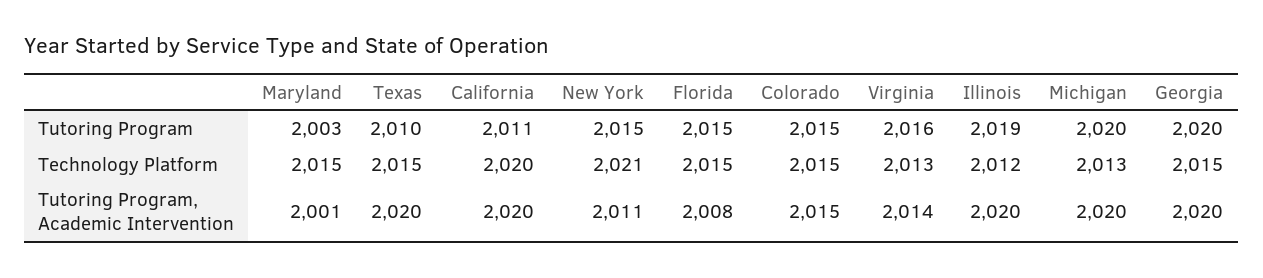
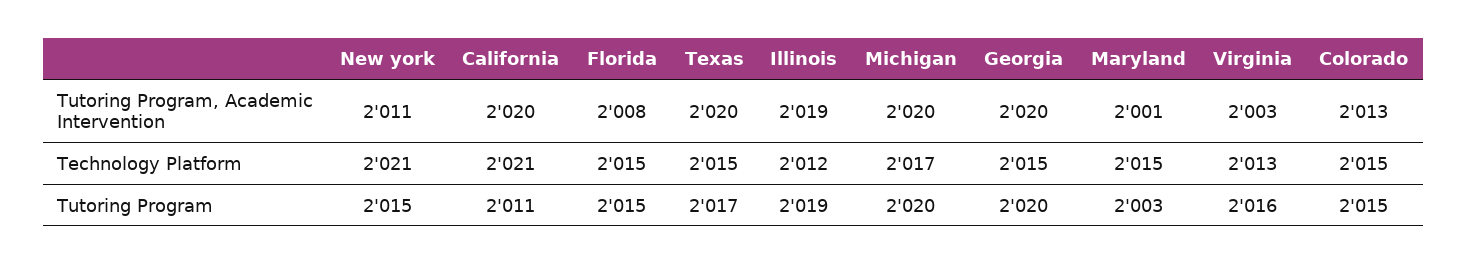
Texas, Tutoring Program: 2010 -> 2017
California, Technology Platform: 2020 -> 2021
Michigan, Technology Platform: 2013 -> 2017
Colorado, Tutoring Program, Academic Intervention: 2015 -> 2013
Virginia, Tutoring Program, Academic Intervention: 2014 -> 2003
Illinois, Tutoring Program, Academic Intervention: 2020 -> 2019

